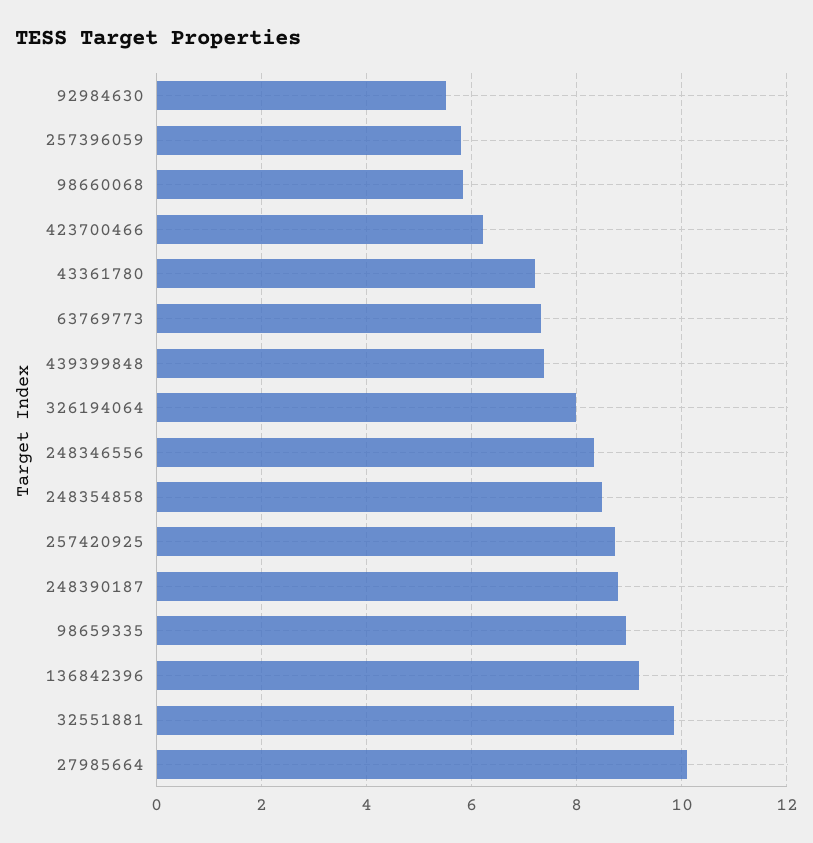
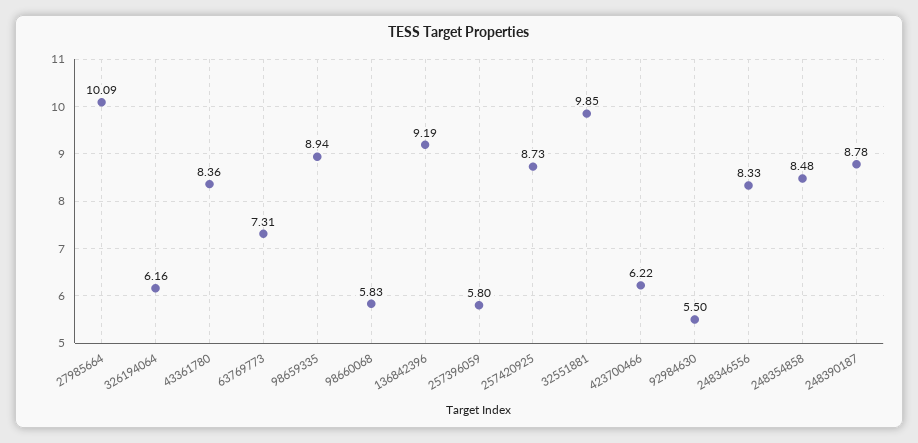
43361780: 7.2 -> 8.36
439399848: 7.4 -> none
326194064: 8 -> 6.16

